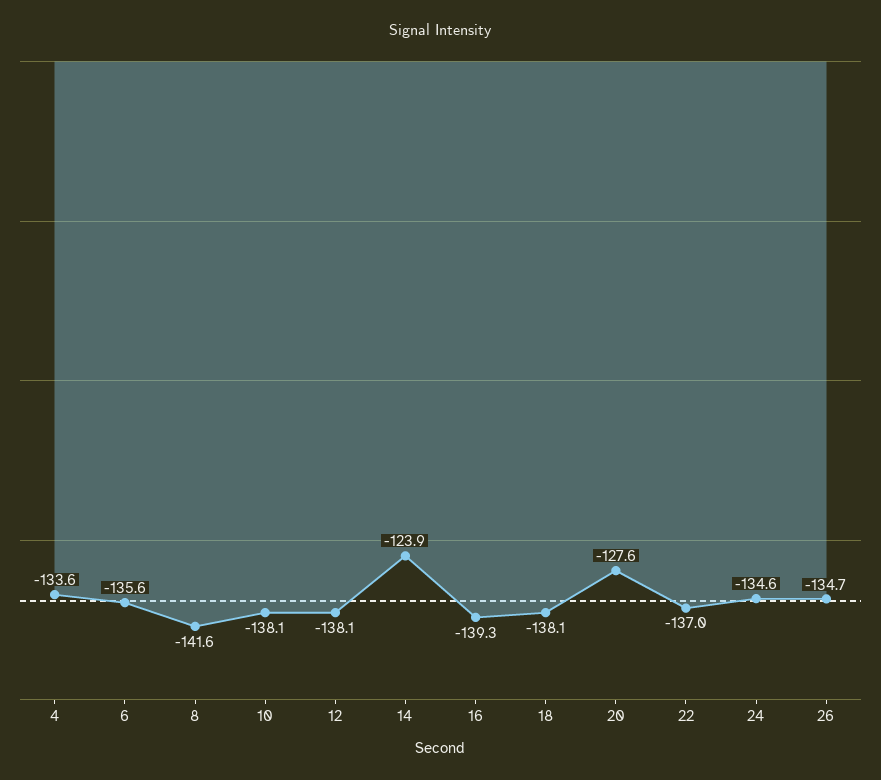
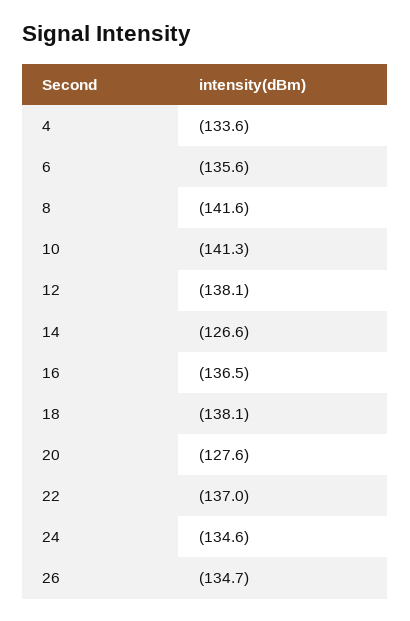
10: -138.1 -> -141.3
14: -123.9 -> -126.6
16: -139.3 -> -136.5

